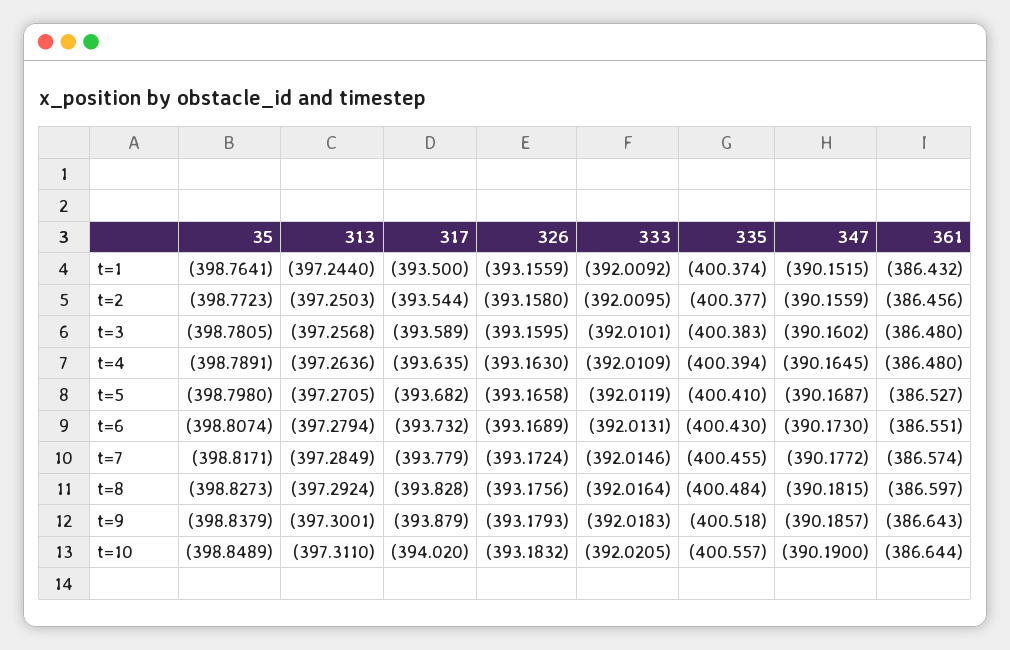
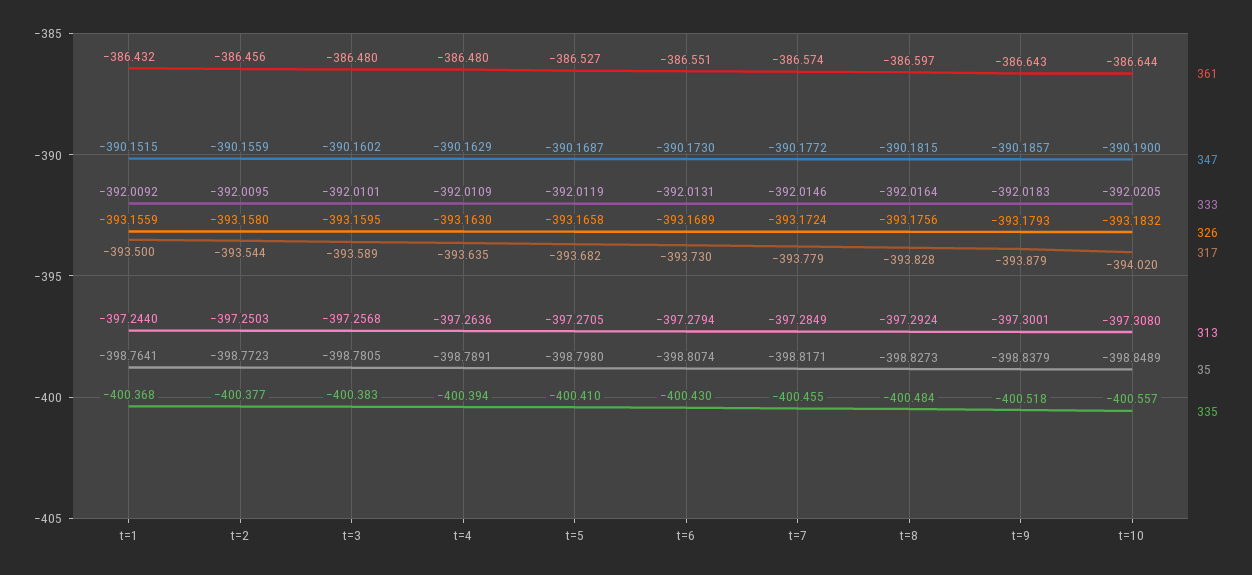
335, t=1: -400.374 -> -400.368
347, t=4: -390.1645 -> -390.1629
317, t=6: -393.732 -> -393.73
313, t=10: -397.311 -> -397.308

